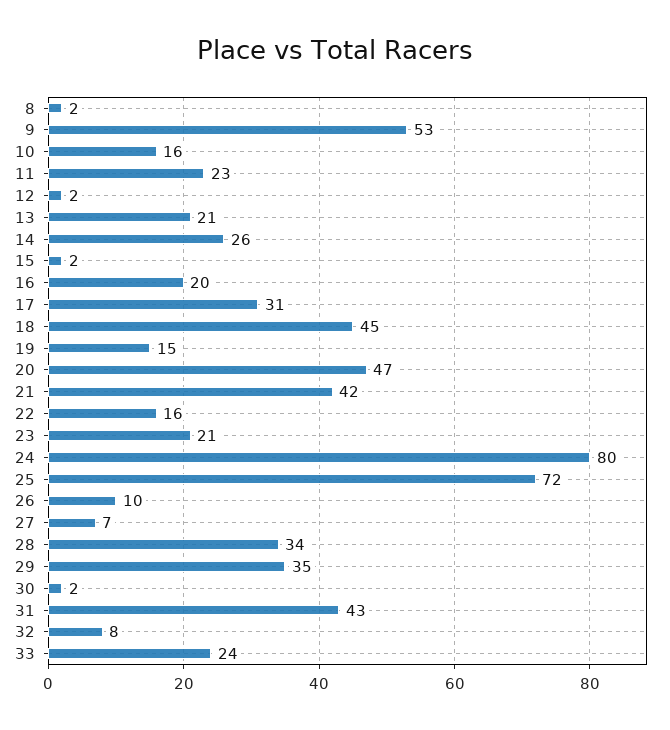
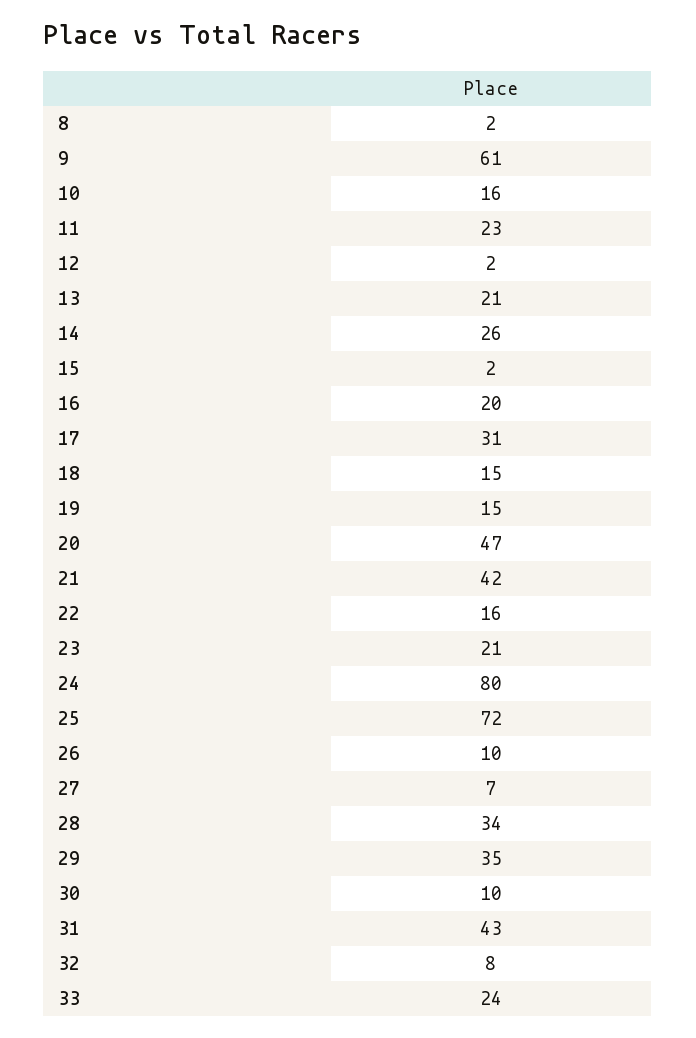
9: 53 -> 61
18: 45 -> 15
30: 2 -> 10

